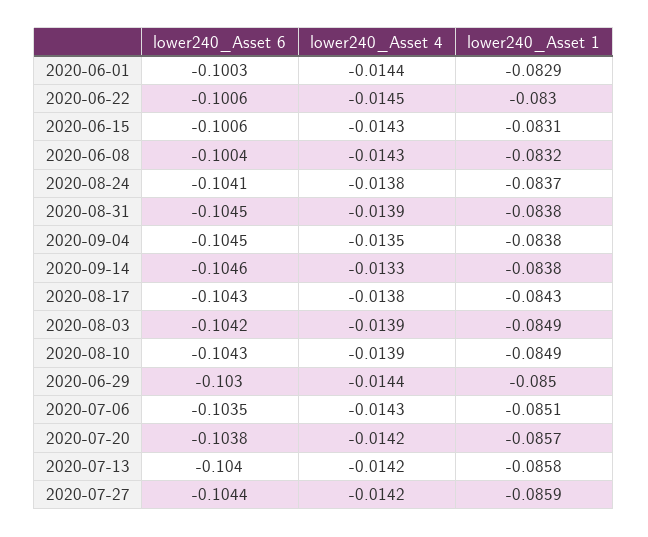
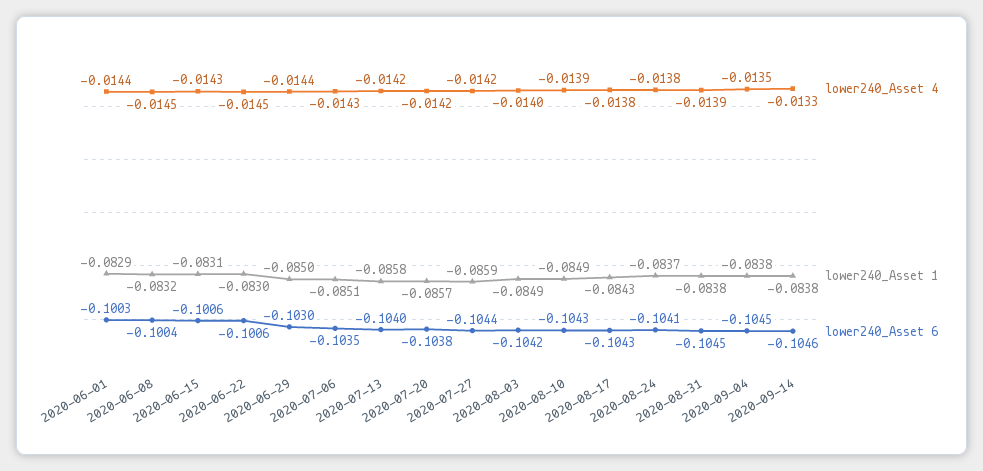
lower240_Asset 4, 2020-06-08: -0.0143 -> -0.0145
lower240_Asset 4, 2020-08-03: -0.0139 -> -0.014

